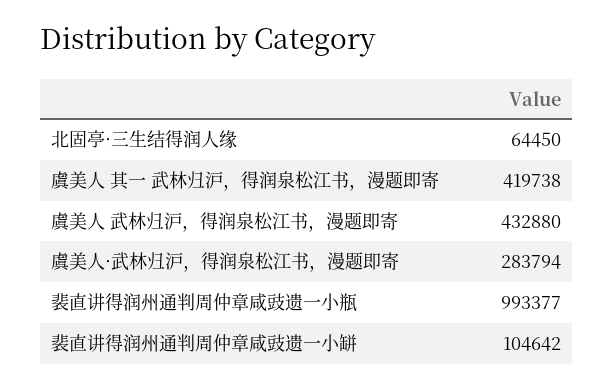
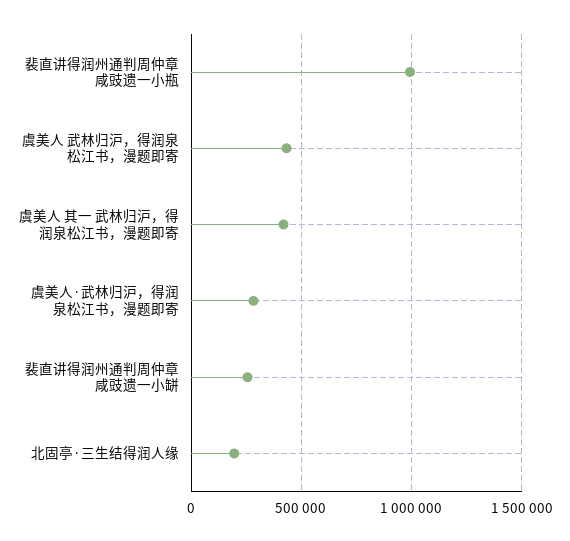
北固亭·三生结得润人缘: 64450 -> 200000
裴直讲得润州通判周仲章咸豉遗一小缾: 104642 -> 250000

